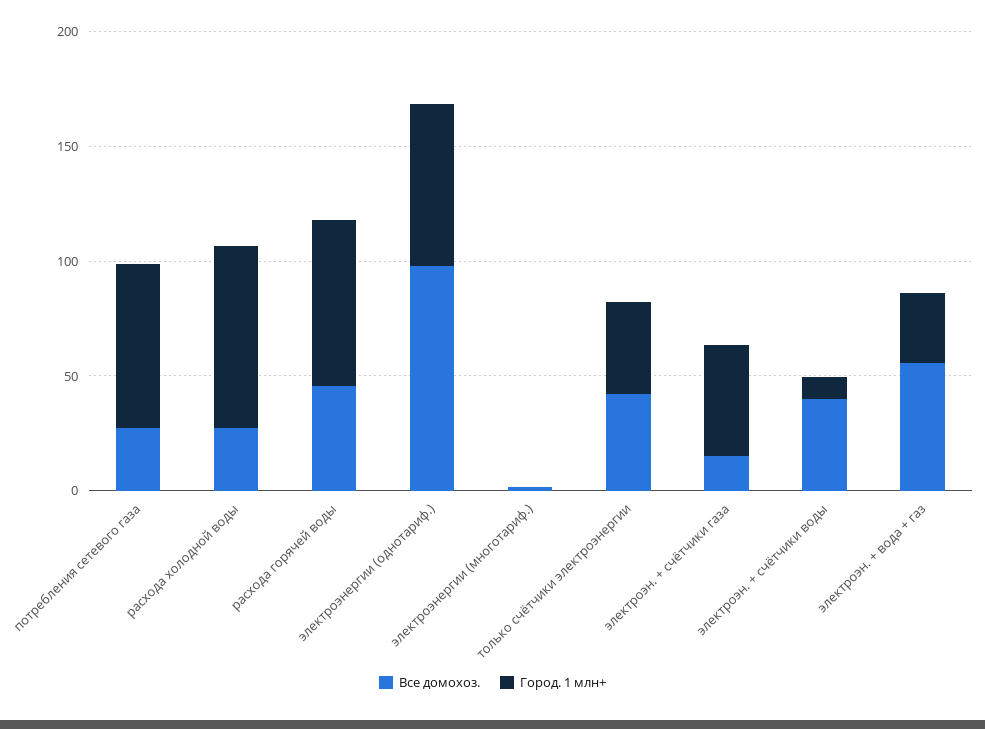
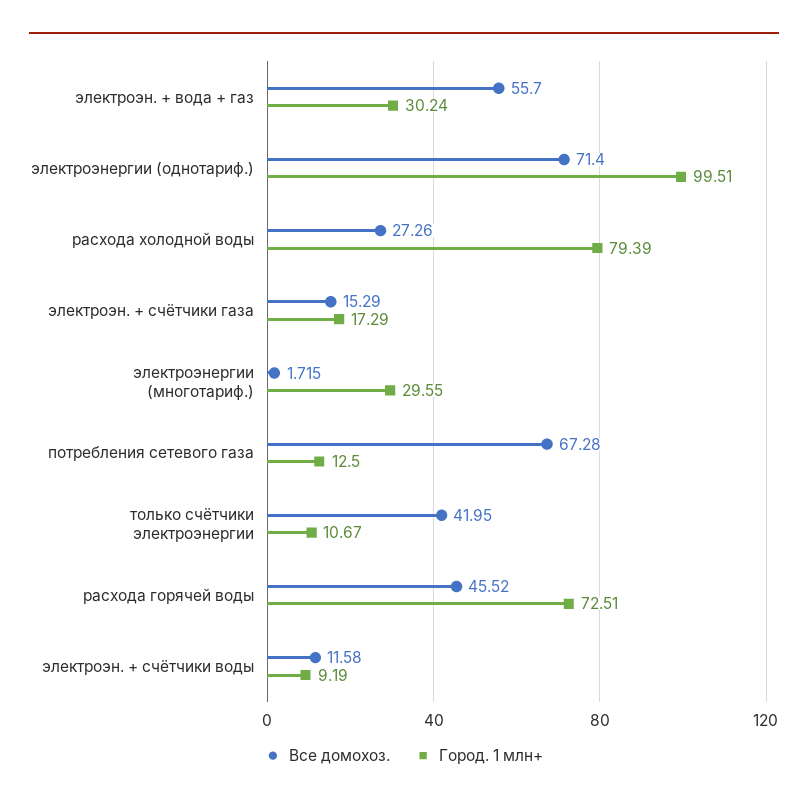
Все домохоз., потребления сетевого газа: 30 -> 67.28
Город. 1 млн+, потребления сетевого газа: 70 -> 12.5
Все домохоз., электроэнергии (однотариф.): 100 -> 71.4
Город. 1 млн+, электроэнергии (однотариф.): 70 -> 99.51
Город. 1 млн+, электроэнергии (многотариф.): 0 -> 29.55
Город. 1 млн+, только счётчики электроэнергии: 40 -> 10.67
Город. 1 млн+, электроэн. + счётчики газа: 50 -> 17.29
Все домохоз., электроэн. + счётчики воды: 40 -> 11.58

